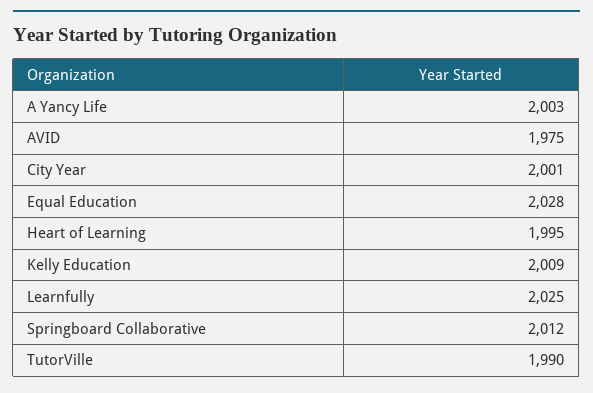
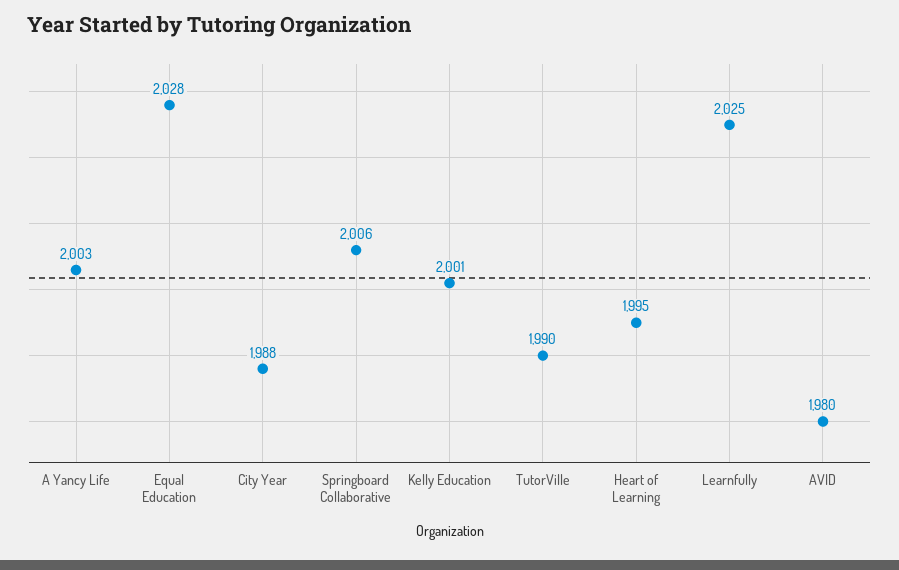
AVID: 1975 -> 1980
City Year: 2001 -> 1988
Kelly Education: 2009 -> 2001
Springboard Collaborative: 2012 -> 2006

